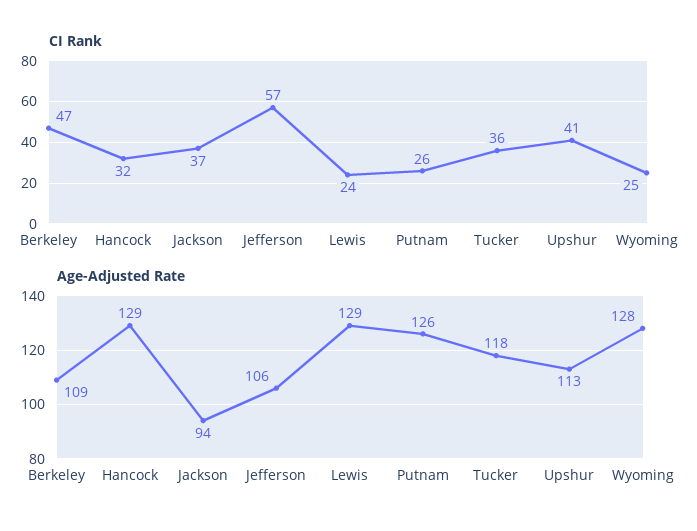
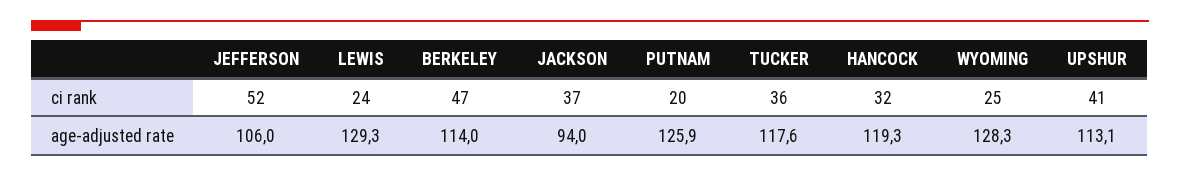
CI Rank, Jefferson: 57 -> 52
CI Rank, Putnam: 26 -> 20
Age-Adjusted Rate, Berkeley: 109 -> 114
Age-Adjusted Rate, Hancock: 129 -> 119.3

